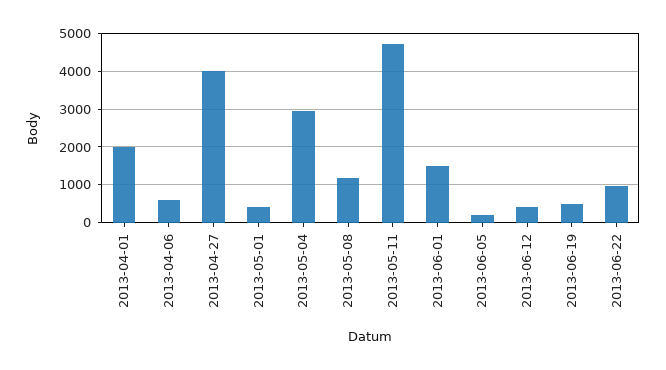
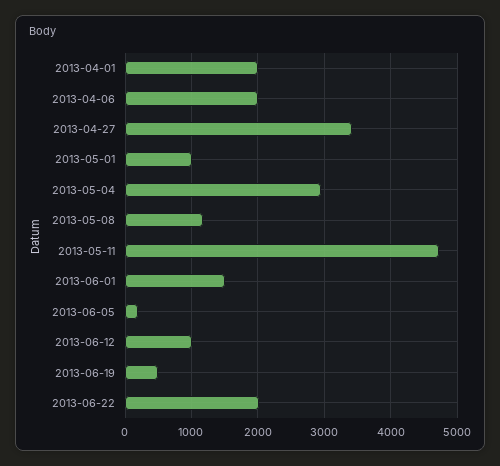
2013-04-06: 600 -> 2000
2013-04-27: 4000 -> 3400
2013-05-01: 400 -> 1000
2013-06-12: 400 -> 1000
2013-06-22: 1000 -> 2000

